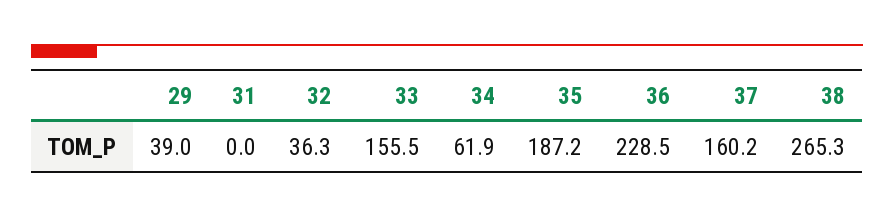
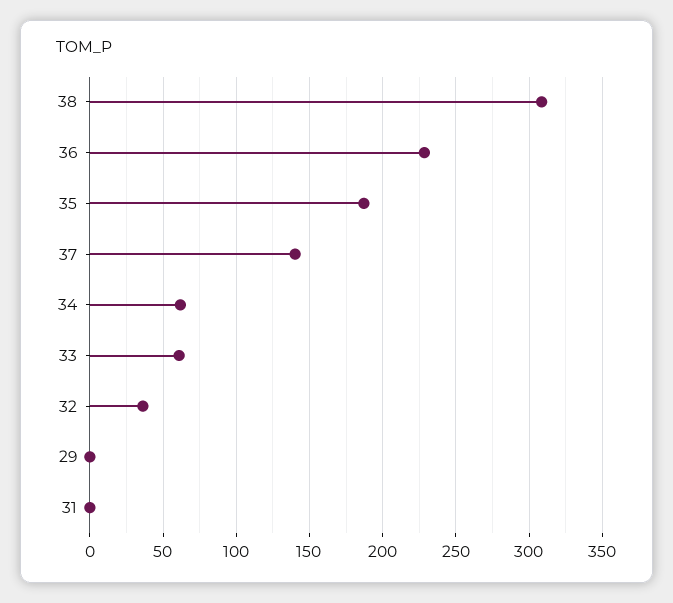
29: 39 -> 0
33: 155.5 -> 60
37: 160.2 -> 140
38: 265.3 -> 310

